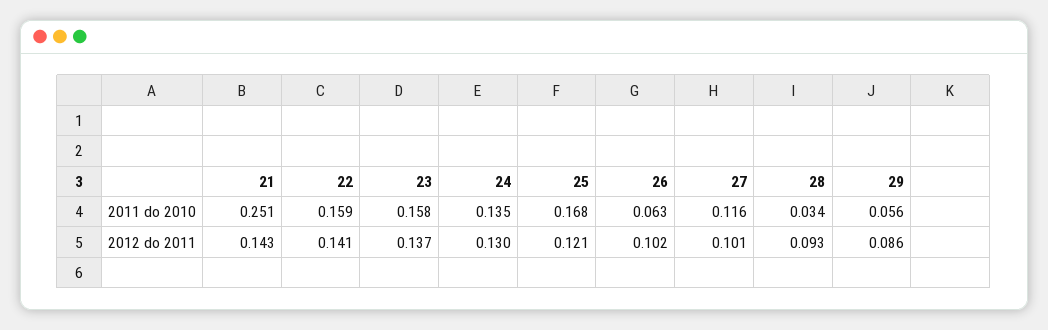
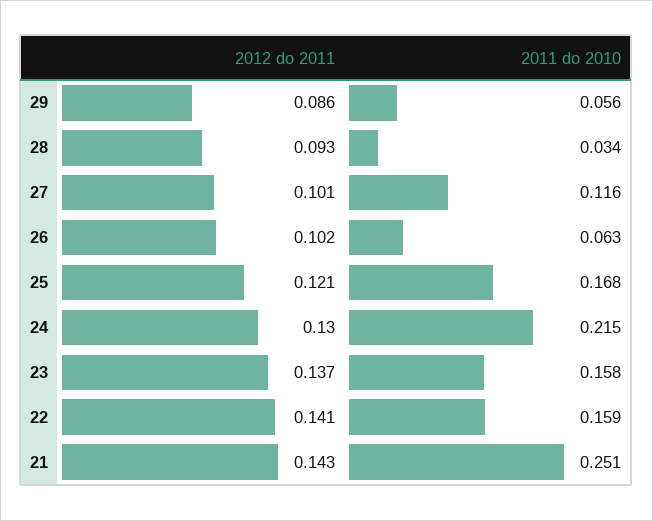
24, 2011 do 2010: 0.135 -> 0.215

